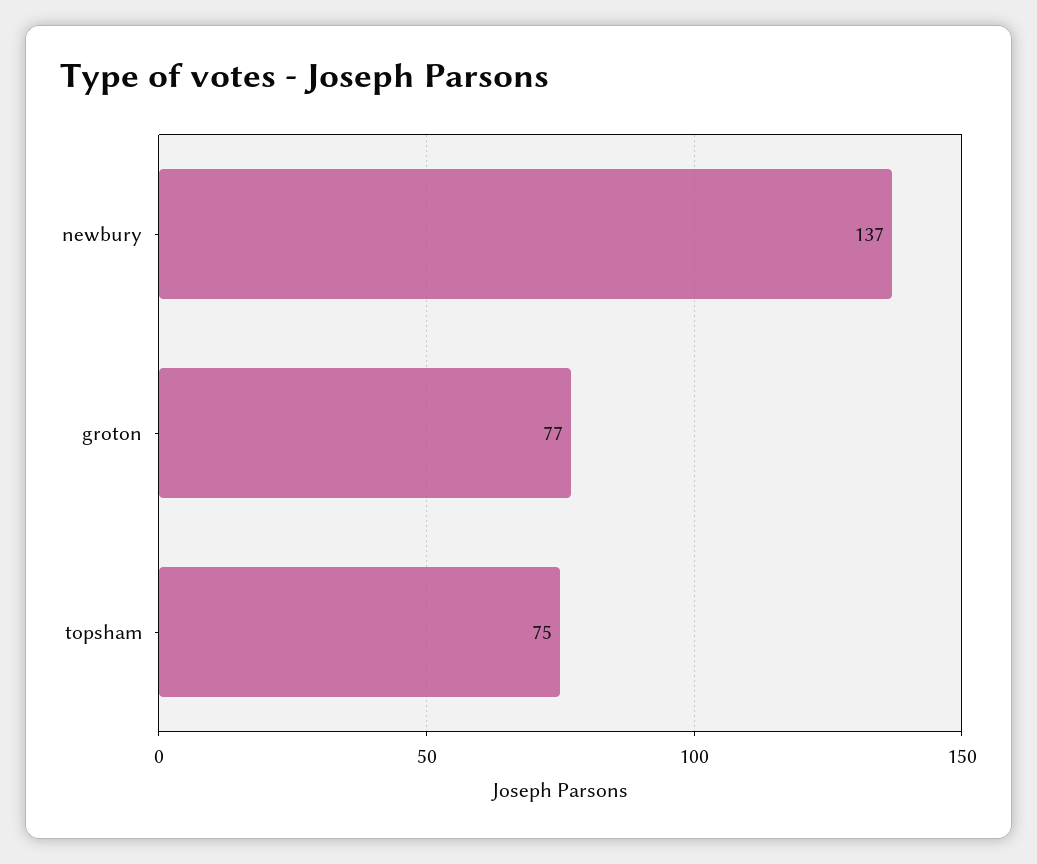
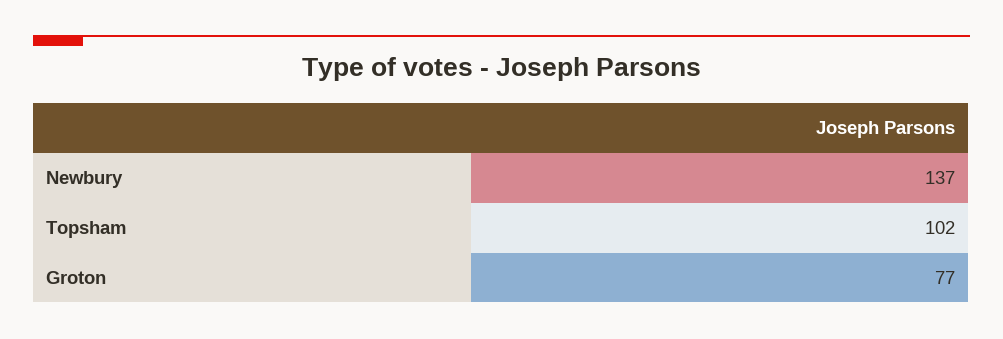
topsham: 75 -> 102

